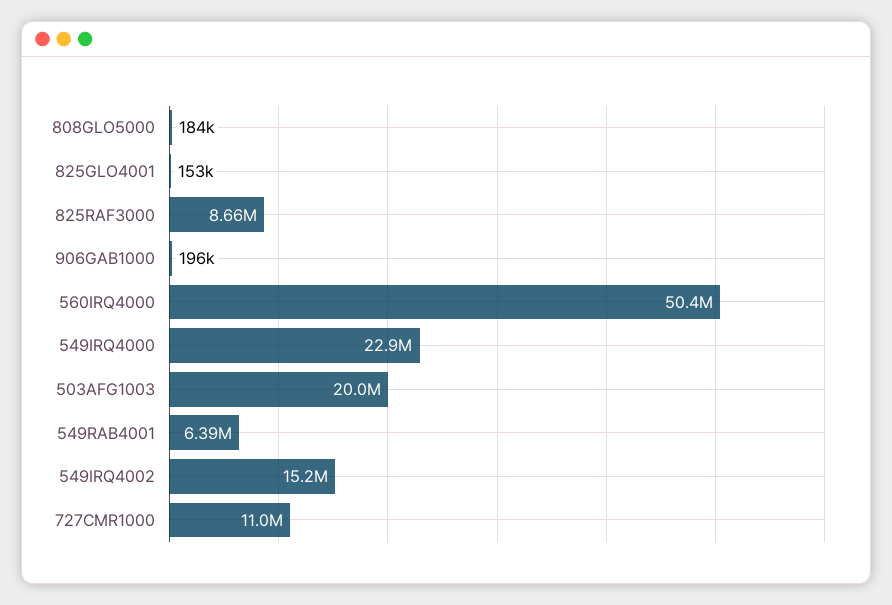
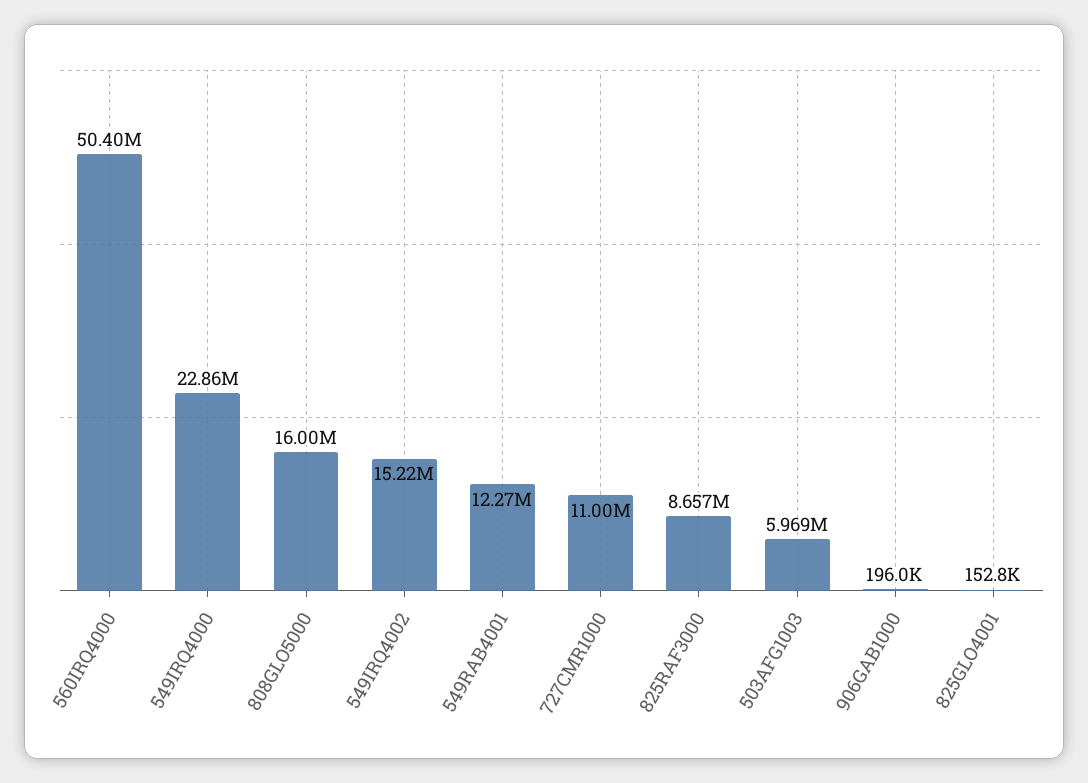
808GLO5000: 184000 -> 16000000
503AFG1003: 20000000 -> 5969000
549RAB4001: 6390000 -> 12270000

